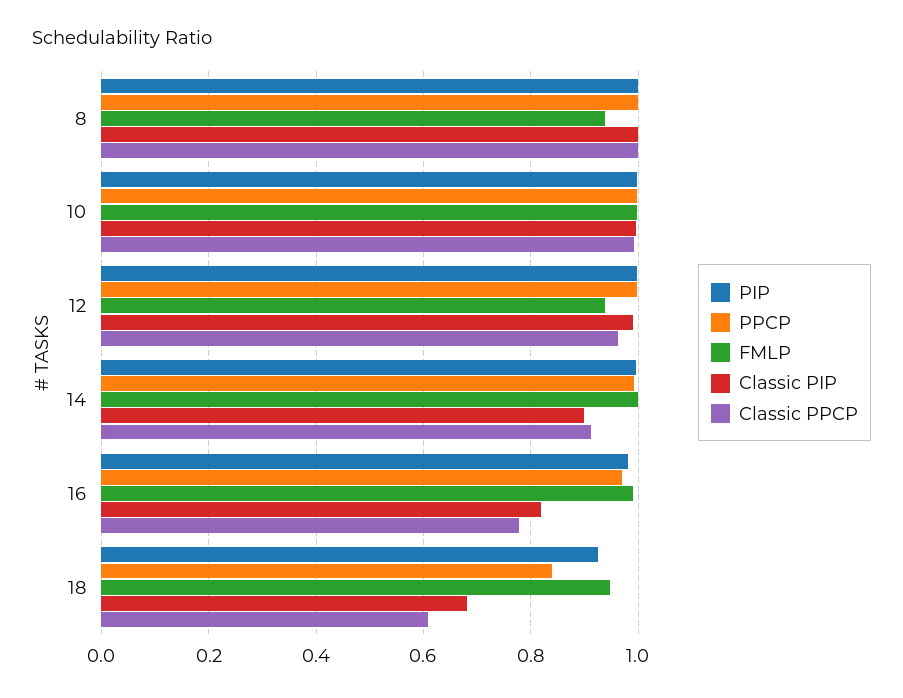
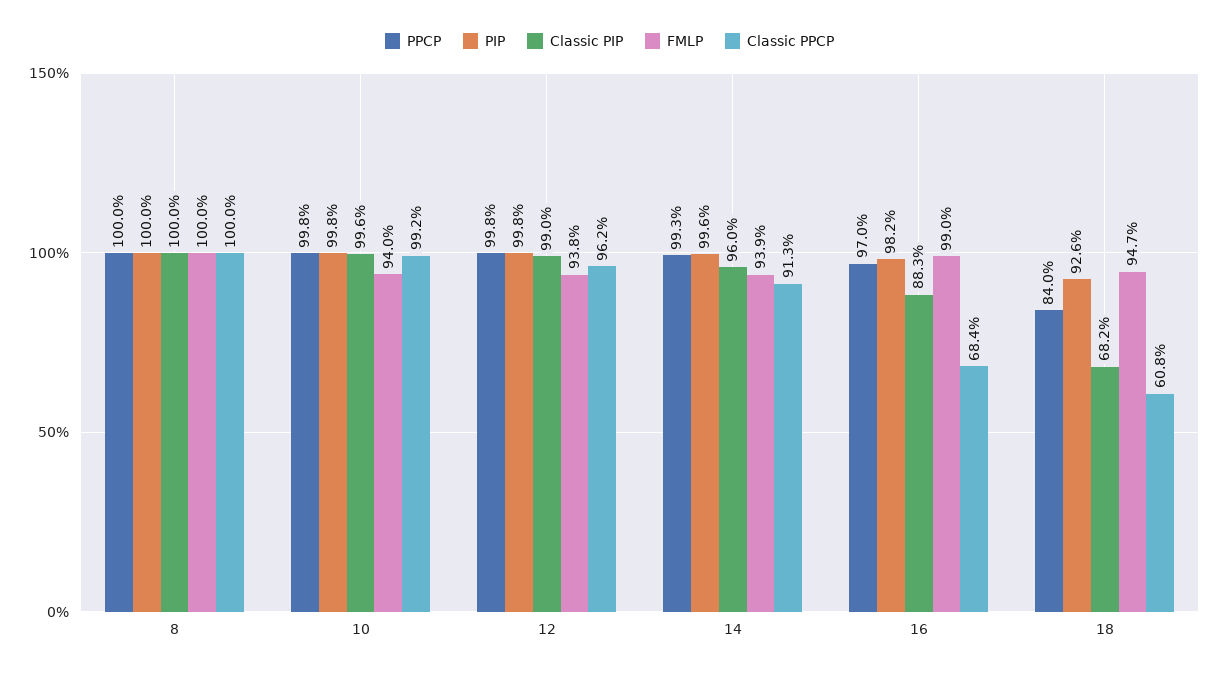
FMLP, 8: 0.94 -> 1
FMLP, 10: 1 -> 0.94
FMLP, 14: 1 -> 0.939
Classic PIP, 14: 0.9 -> 0.96
Classic PIP, 16: 0.82 -> 0.883
Classic PPCP, 16: 0.78 -> 0.684

